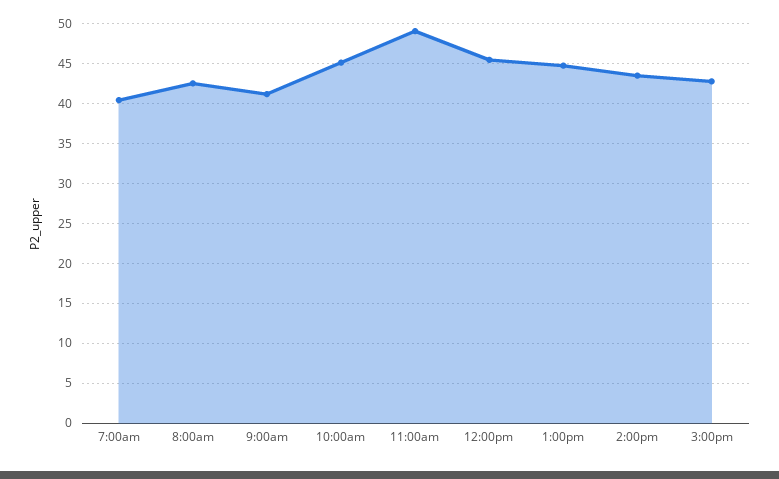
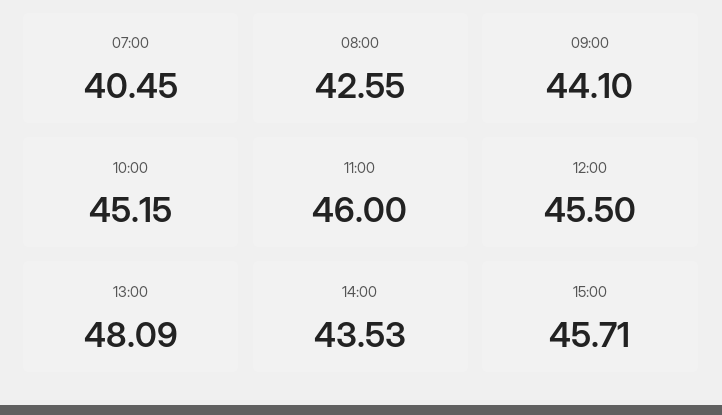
9:00am: 41 -> 44.1
11:00am: 49 -> 46
1:00pm: 45 -> 48.09
3:00pm: 43 -> 45.71

